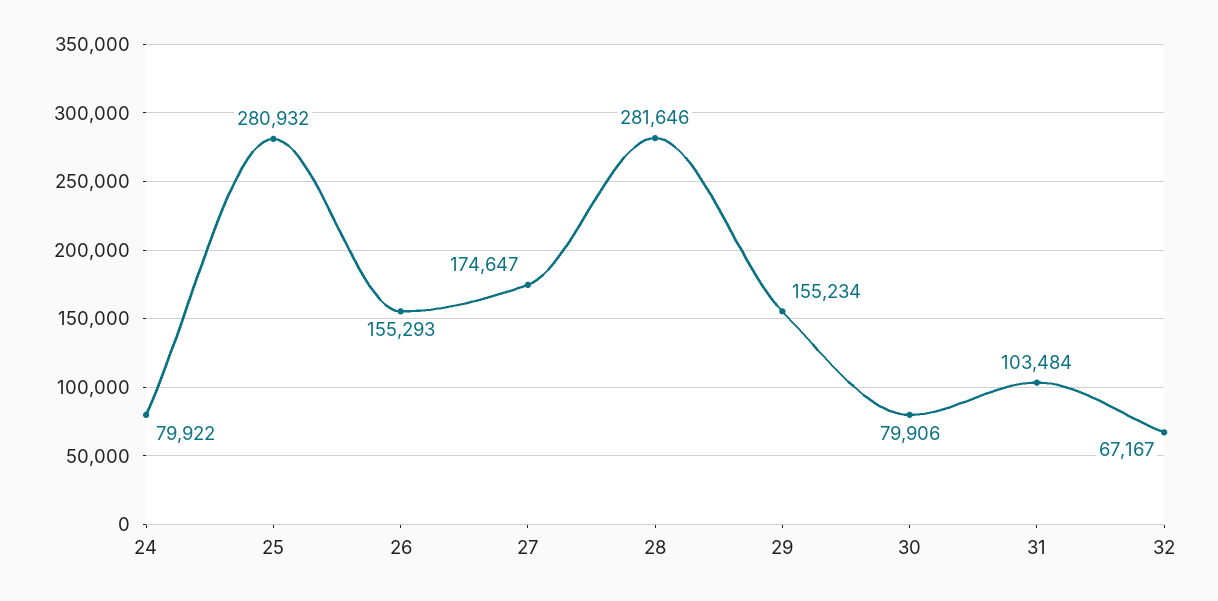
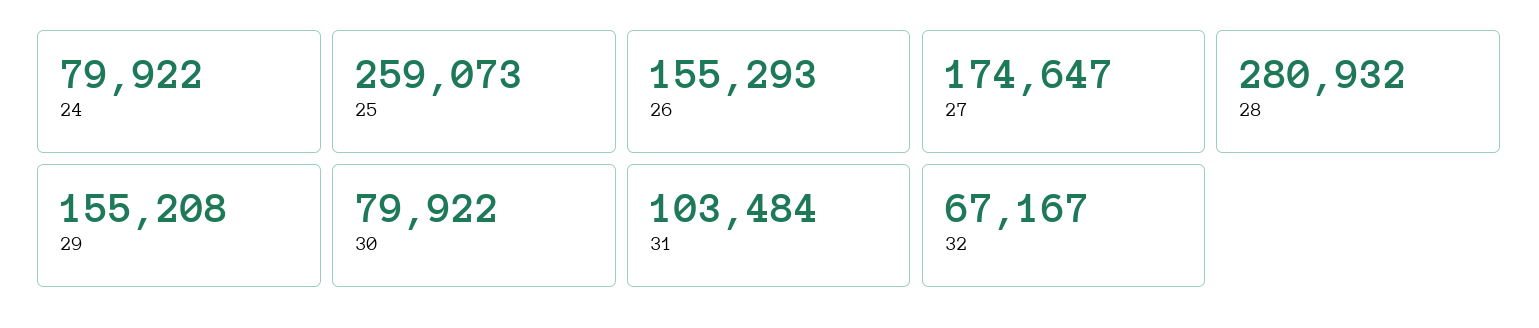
25: 280932 -> 259073
28: 281646 -> 280932
29: 155234 -> 155208
30: 79906 -> 79922

